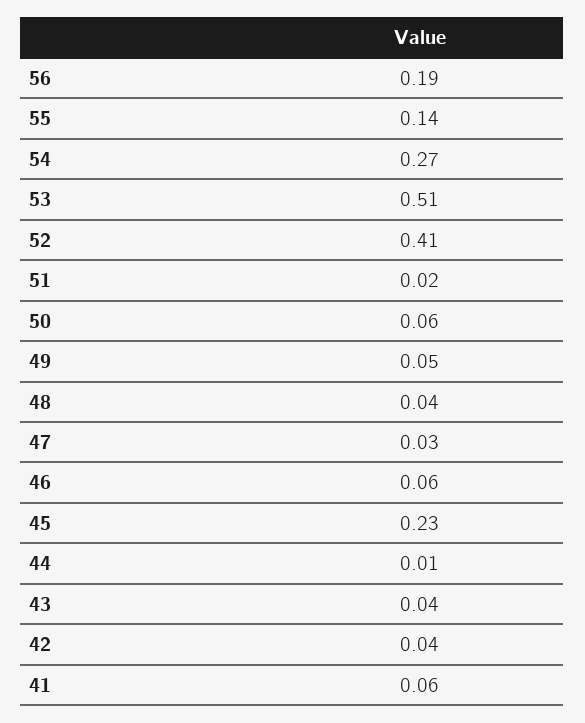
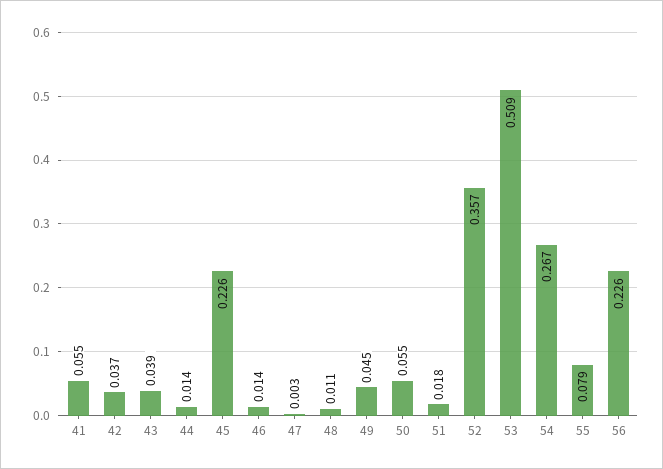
56: 0.19 -> 0.226
55: 0.14 -> 0.079
52: 0.41 -> 0.357
48: 0.04 -> 0.011
47: 0.03 -> 0.003
46: 0.06 -> 0.014

